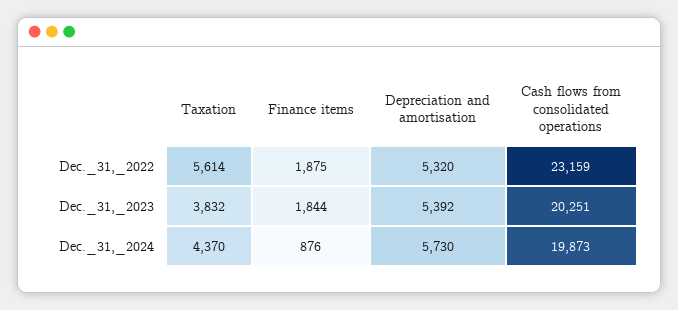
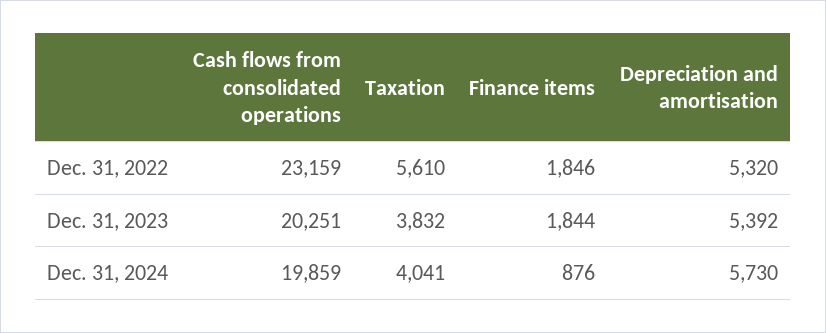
Taxation, Dec._31,_2022: 5614 -> 5610
Finance items, Dec._31,_2022: 1875 -> 1846
Taxation, Dec._31,_2024: 4370 -> 4041
Cash flows from consolidated operations, Dec._31,_2024: 19873 -> 19859

